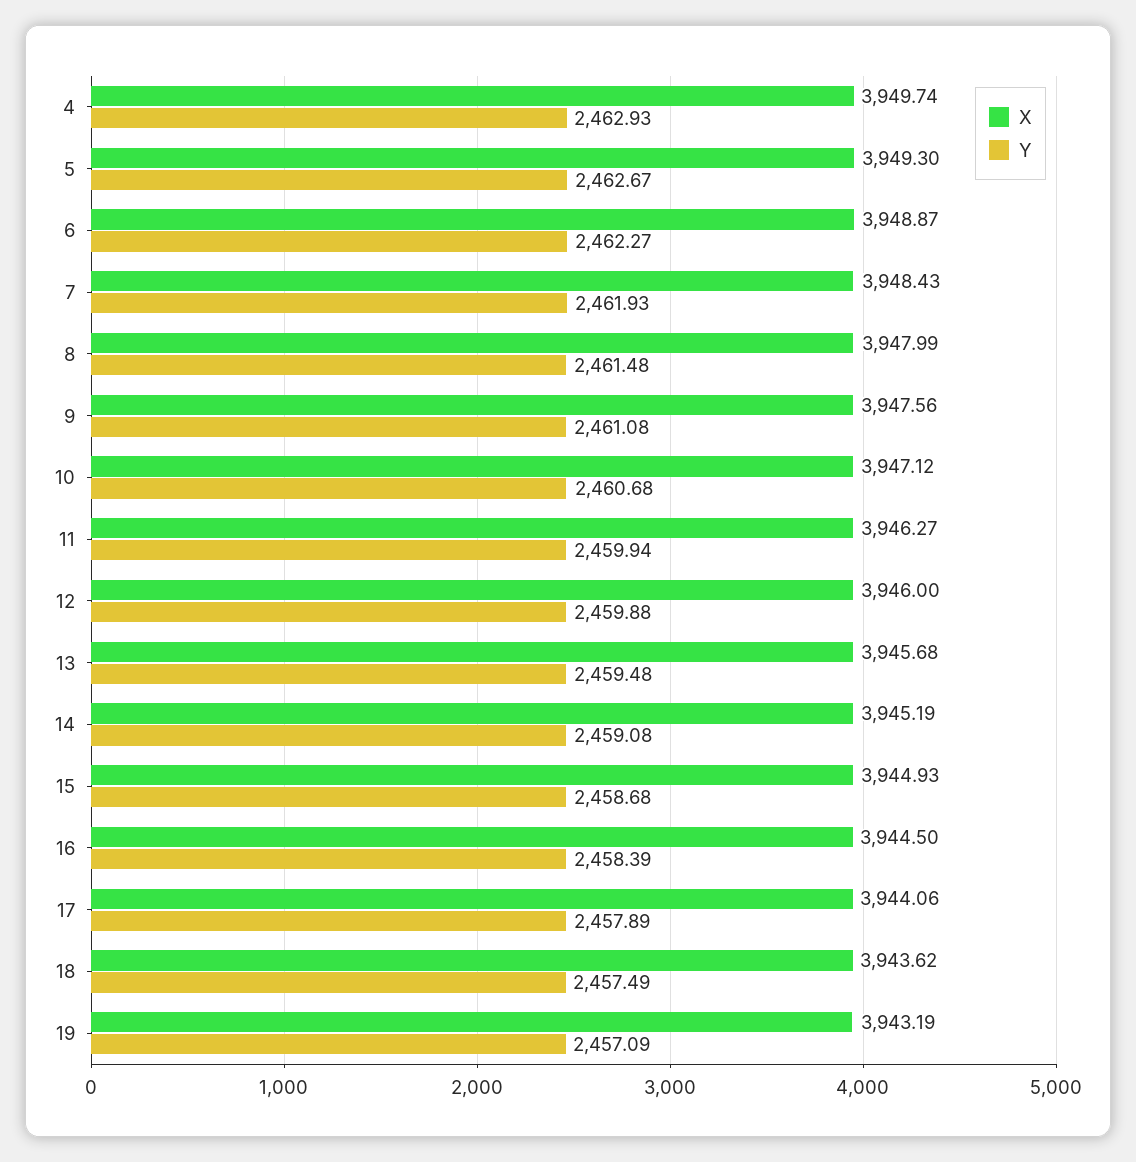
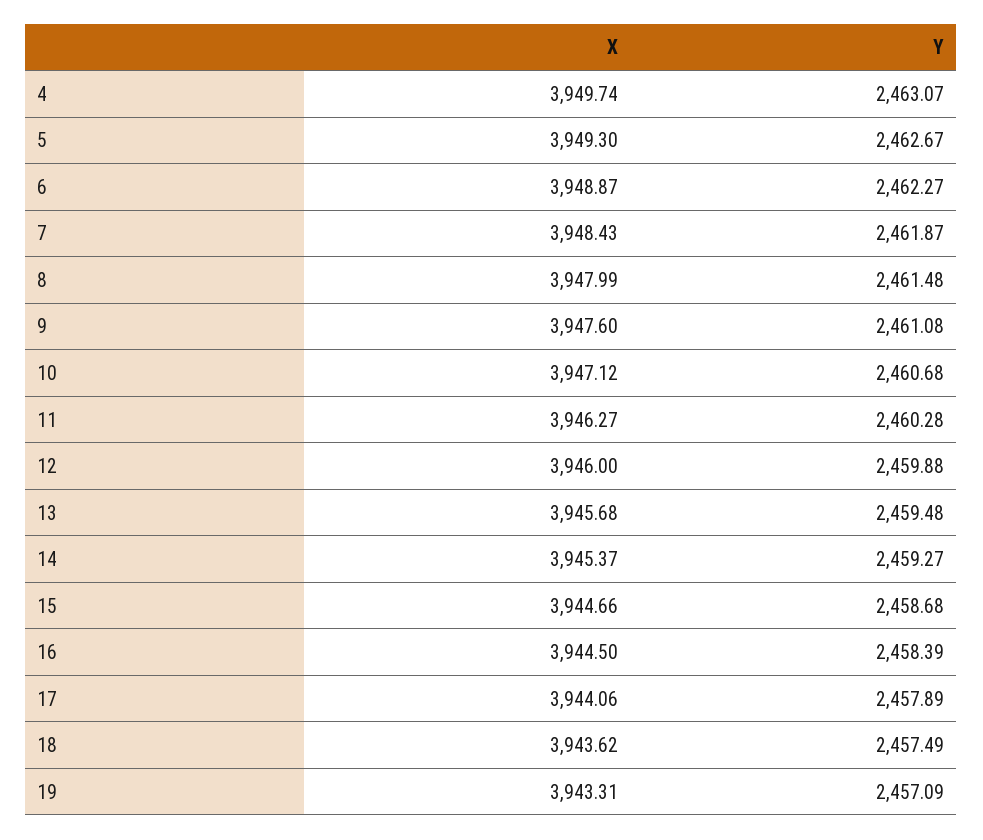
Y, 4: 2462.93 -> 2463.07
Y, 7: 2461.93 -> 2461.87
X, 9: 3947.56 -> 3947.6
Y, 11: 2459.94 -> 2460.28
X, 14: 3945.19 -> 3945.37
Y, 14: 2459.08 -> 2459.27
X, 15: 3944.93 -> 3944.66
X, 19: 3943.19 -> 3943.31

